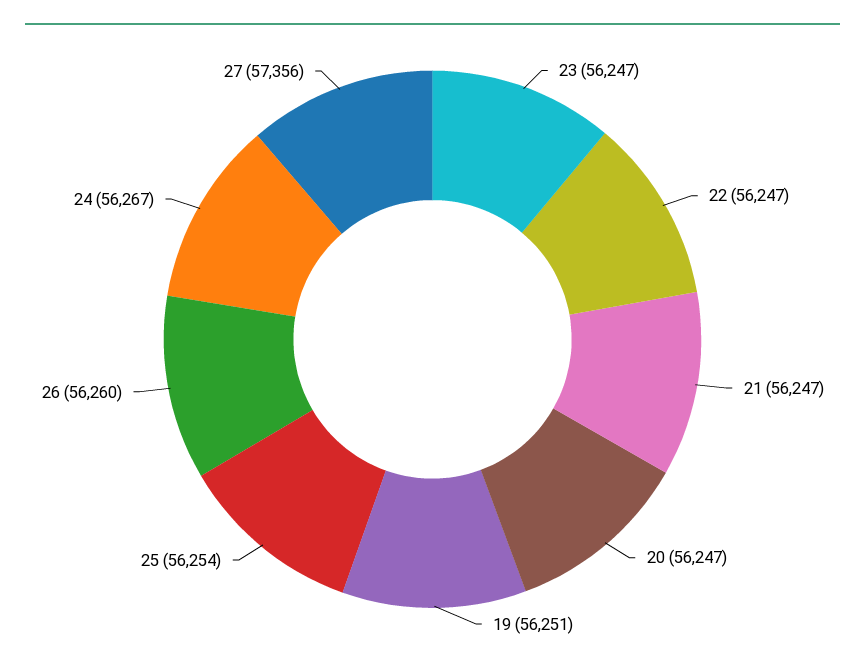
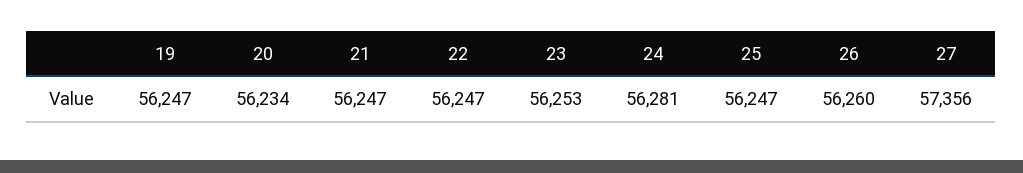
23: 56247 -> 56253
20: 56247 -> 56234
19: 56251 -> 56247
25: 56254 -> 56247
24: 56267 -> 56281

